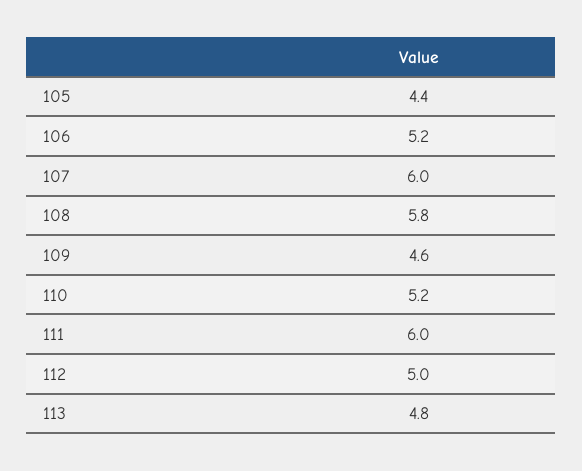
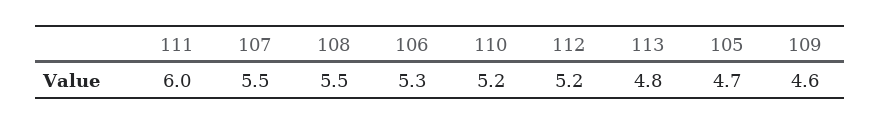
105: 4.4 -> 4.7
106: 5.2 -> 5.3
107: 6 -> 5.5
108: 5.8 -> 5.5
112: 5 -> 5.2

